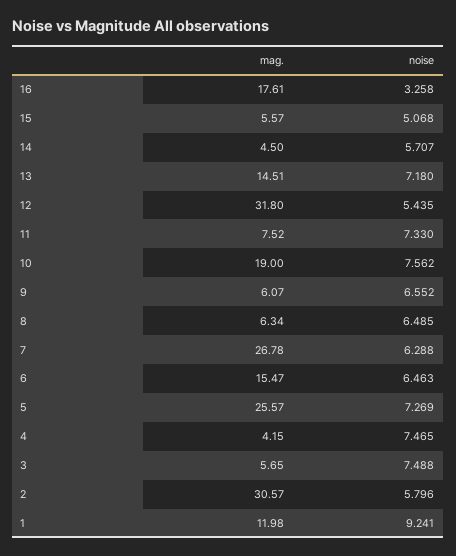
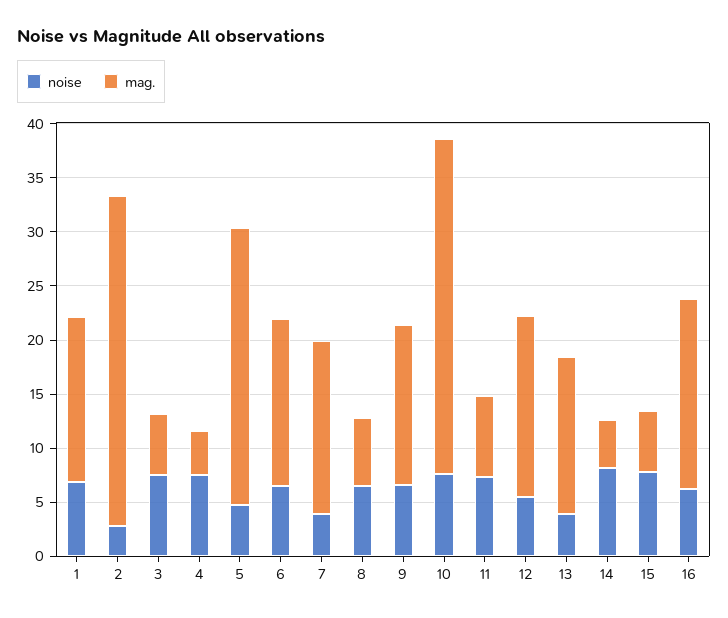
noise, 16: 3.258 -> 6
noise, 15: 5.068 -> 8
noise, 14: 5.707 -> 8
noise, 13: 7.18 -> 4
mag., 12: 31.8 -> 17
mag., 10: 19 -> 31
mag., 9: 6.07 -> 15
mag., 7: 26.78 -> 16
noise, 7: 6.288 -> 4
noise, 5: 7.269 -> 5
noise, 2: 5.796 -> 3
mag., 1: 11.98 -> 15
noise, 1: 9.241 -> 7

